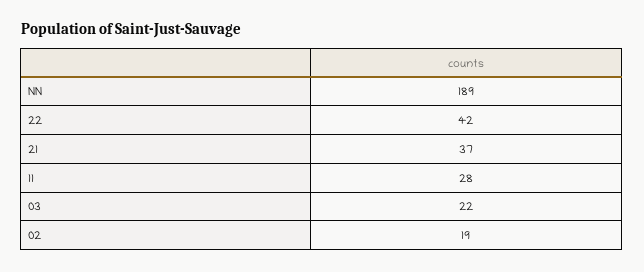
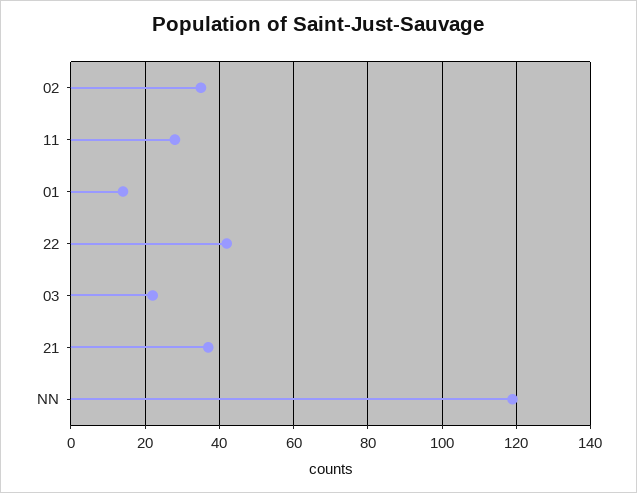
NN: 189 -> 120
02: 19 -> 35
01: none -> 15

